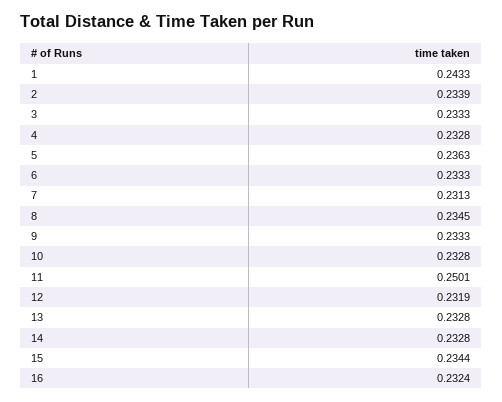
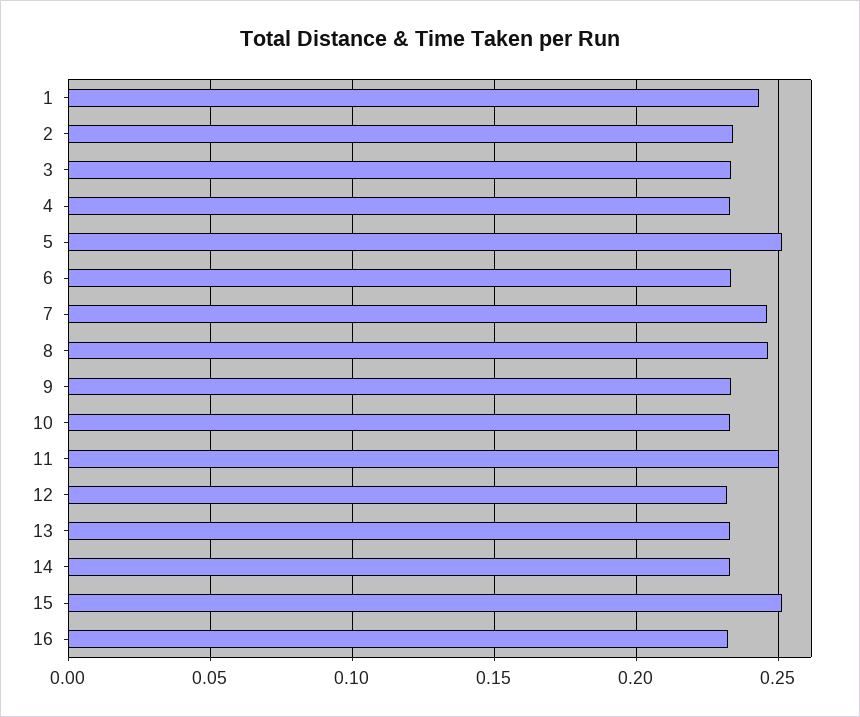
5: 0.2363 -> 0.25
7: 0.2313 -> 0.245
8: 0.2345 -> 0.245
15: 0.2344 -> 0.25

